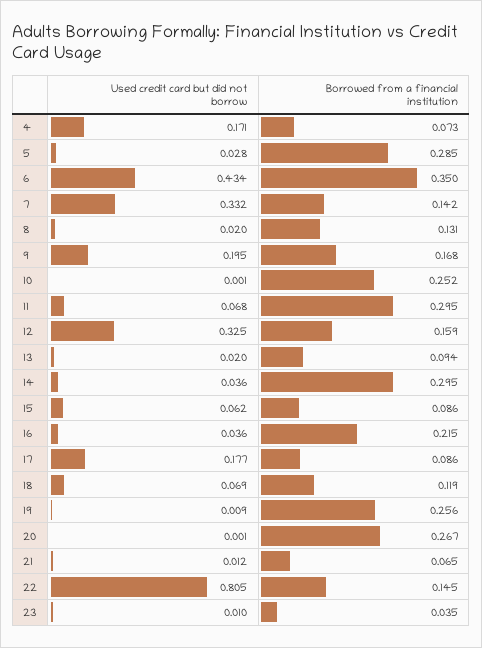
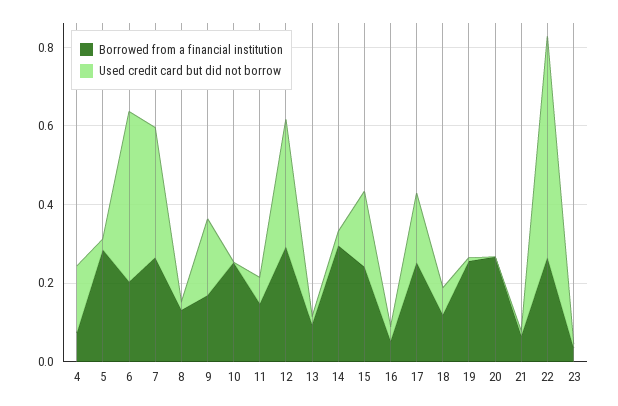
Borrowed from a financial institution, 6: 0.35 -> 0.2
Borrowed from a financial institution, 7: 0.142 -> 0.25
Borrowed from a financial institution, 11: 0.295 -> 0.15
Borrowed from a financial institution, 12: 0.159 -> 0.3
Used credit card but did not borrow, 15: 0.062 -> 0.2
Borrowed from a financial institution, 15: 0.086 -> 0.25
Borrowed from a financial institution, 16: 0.215 -> 0.05
Borrowed from a financial institution, 17: 0.086 -> 0.25
Used credit card but did not borrow, 22: 0.805 -> 0.55
Borrowed from a financial institution, 22: 0.145 -> 0.25

